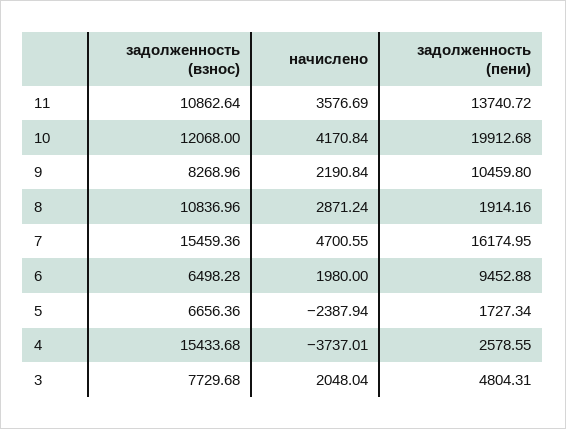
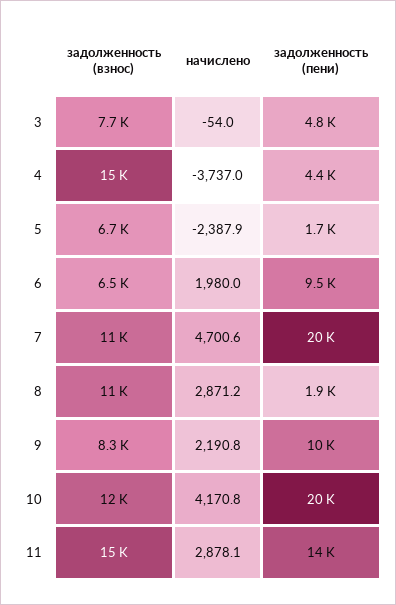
задолженность (взнос), 11: 10862.64 -> 15000
начислено, 11: 3576.69 -> 2878.1
задолженность (взнос), 7: 15459.36 -> 11000
задолженность (пени), 7: 16174.95 -> 20000
задолженность (пени), 4: 2578.55 -> 4400
начислено, 3: 2048.04 -> -54

